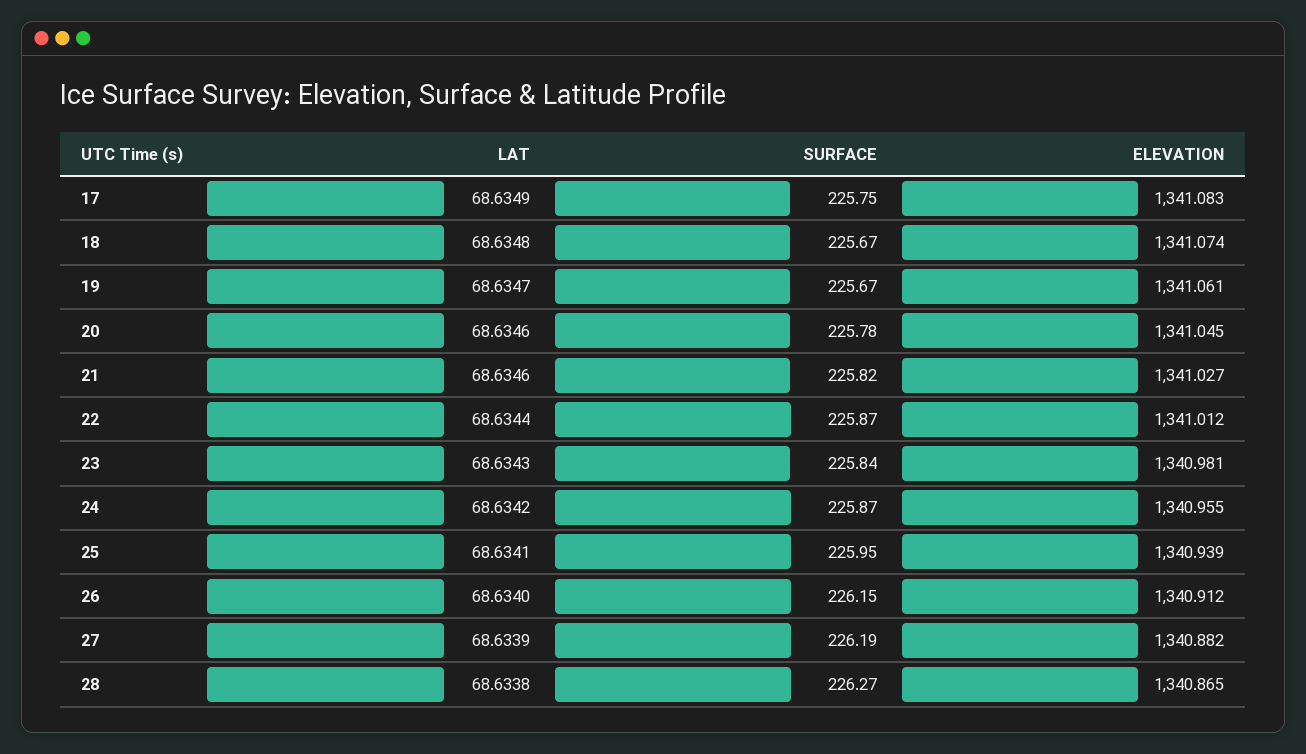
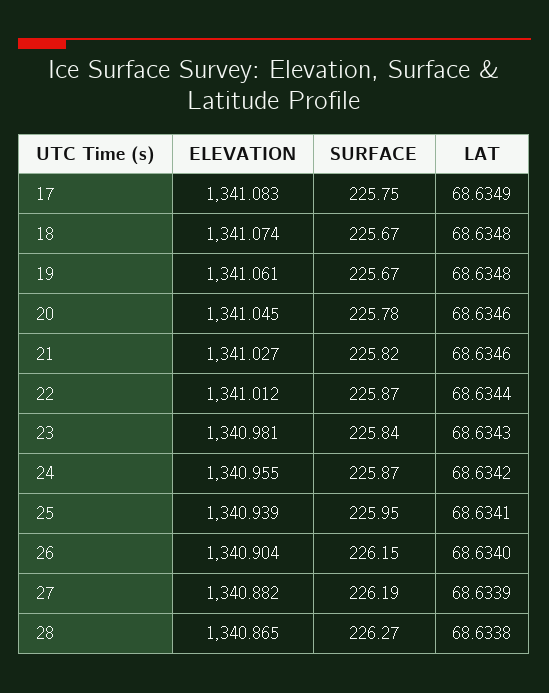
LAT, 19: 68.6347 -> 68.6348
ELEVATION, 26: 1340.912 -> 1340.904

